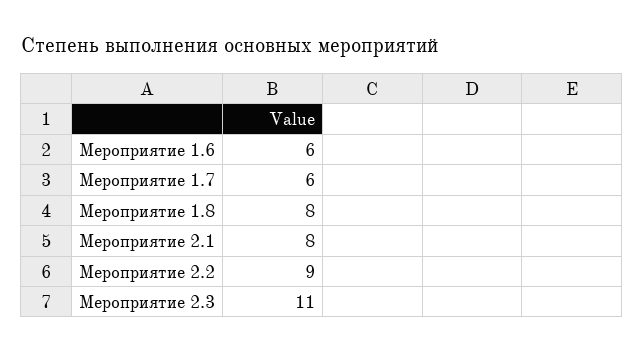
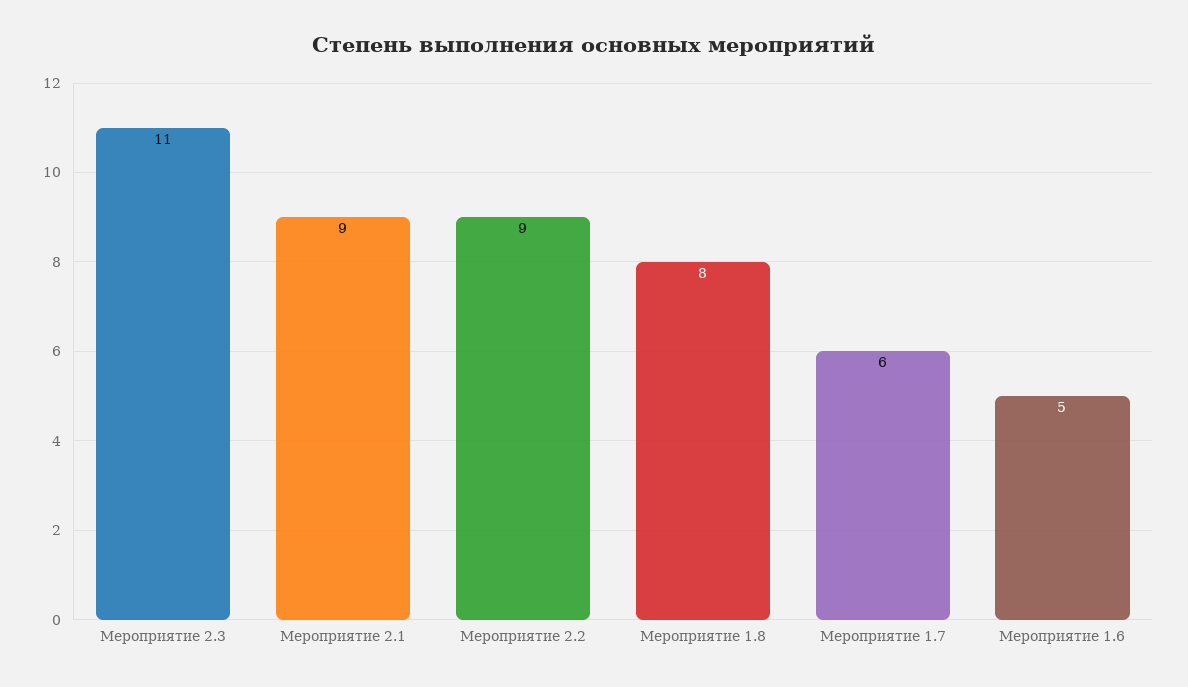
Мероприятие 1.6: 6 -> 5
Мероприятие 2.1: 8 -> 9

